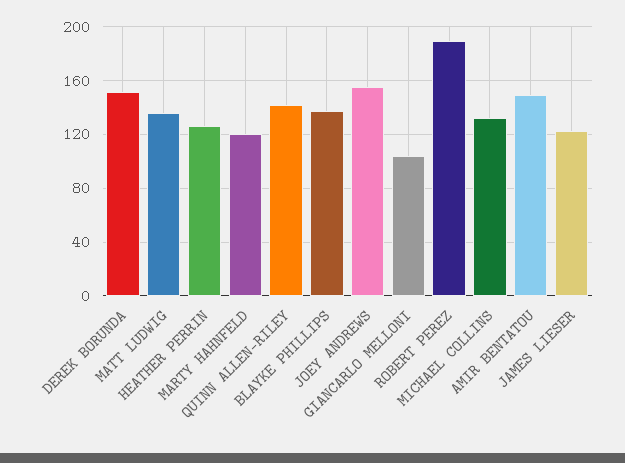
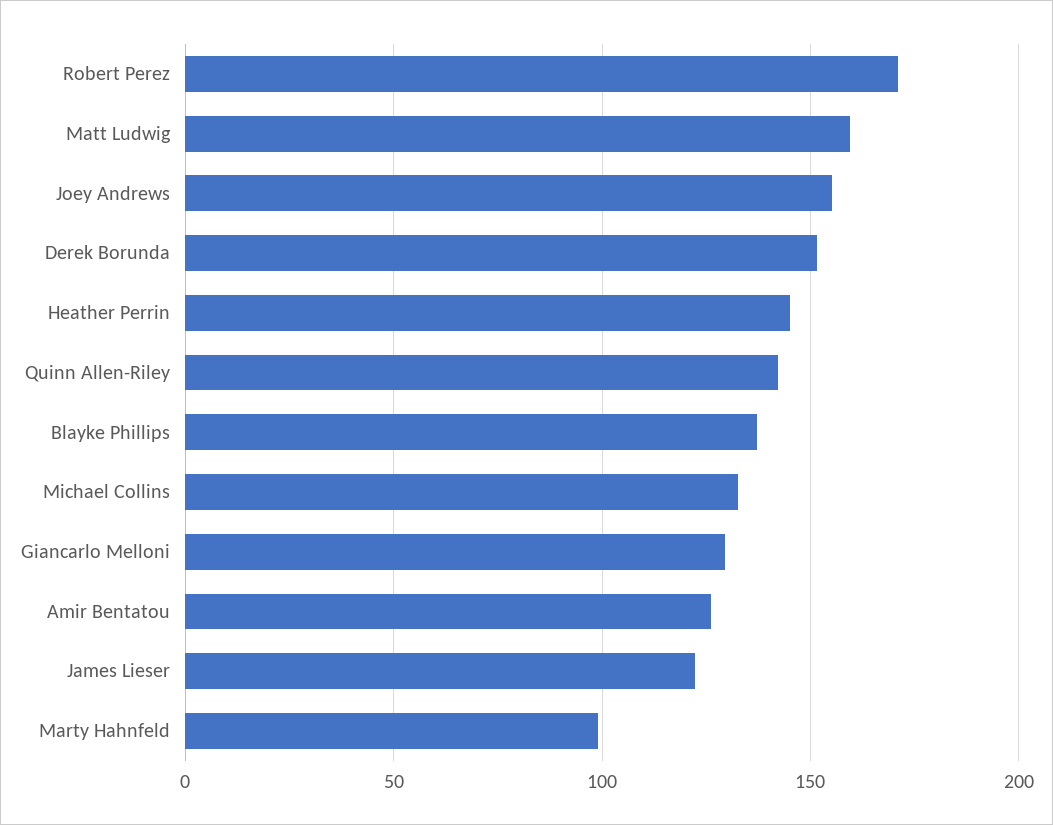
MATT LUDWIG: 135 -> 160
HEATHER PERRIN: 125 -> 145
MARTY HAHNFELD: 120 -> 100
GIANCARLO MELLONI: 105 -> 130
ROBERT PEREZ: 190 -> 170
AMIR BENTATOU: 150 -> 125

